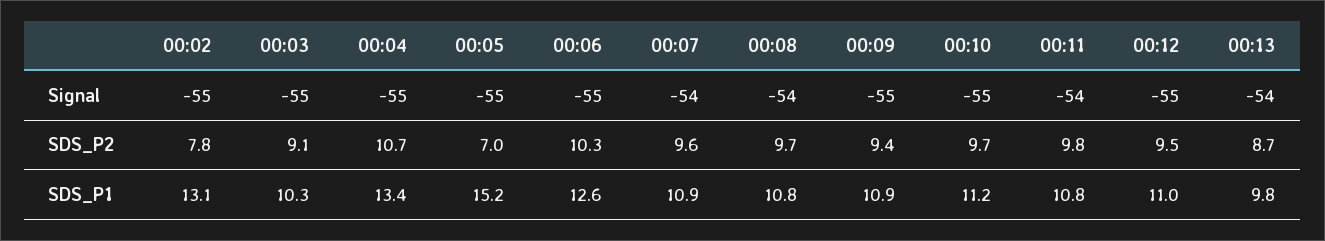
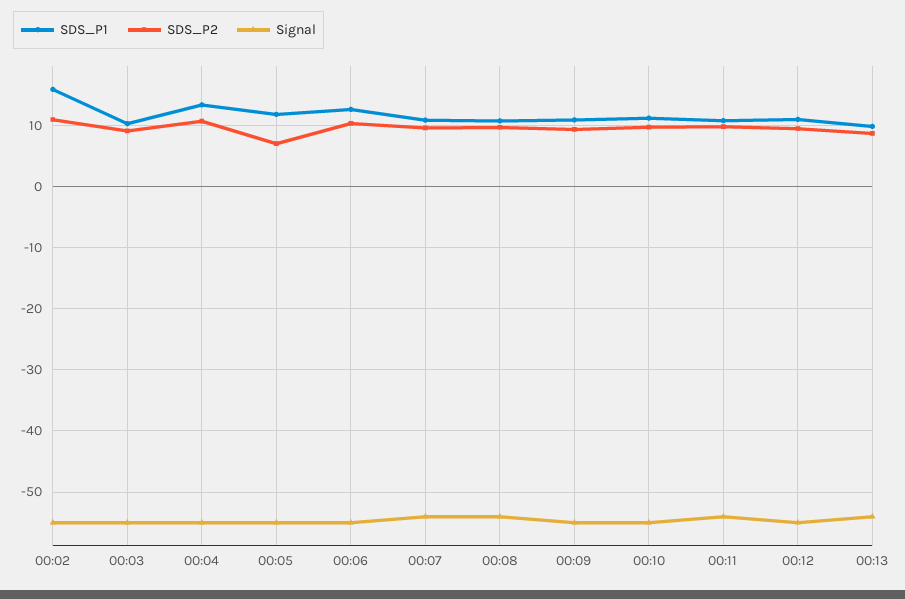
SDS_P2, 00:02: 7.8 -> 11
SDS_P1, 00:02: 13.1 -> 16
SDS_P1, 00:05: 15.2 -> 12

